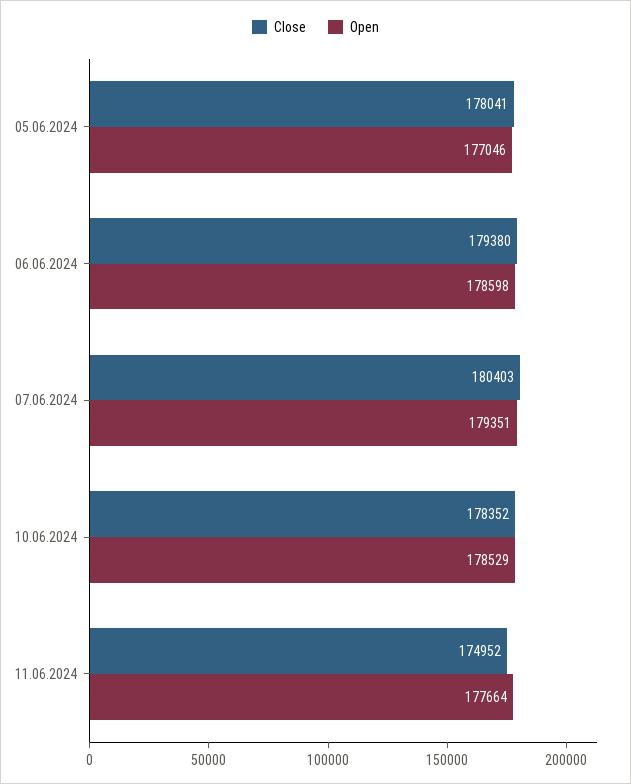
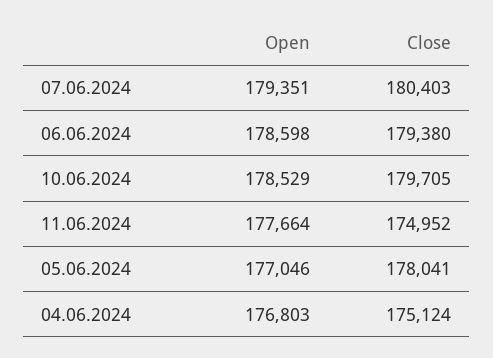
Close, 10.06.2024: 178352 -> 179705
Open, 04.06.2024: none -> 176803
Close, 04.06.2024: none -> 175124

